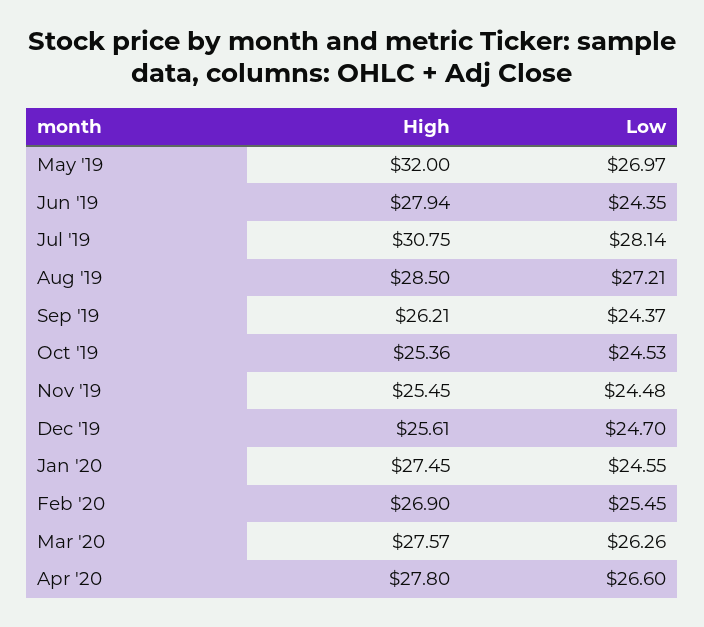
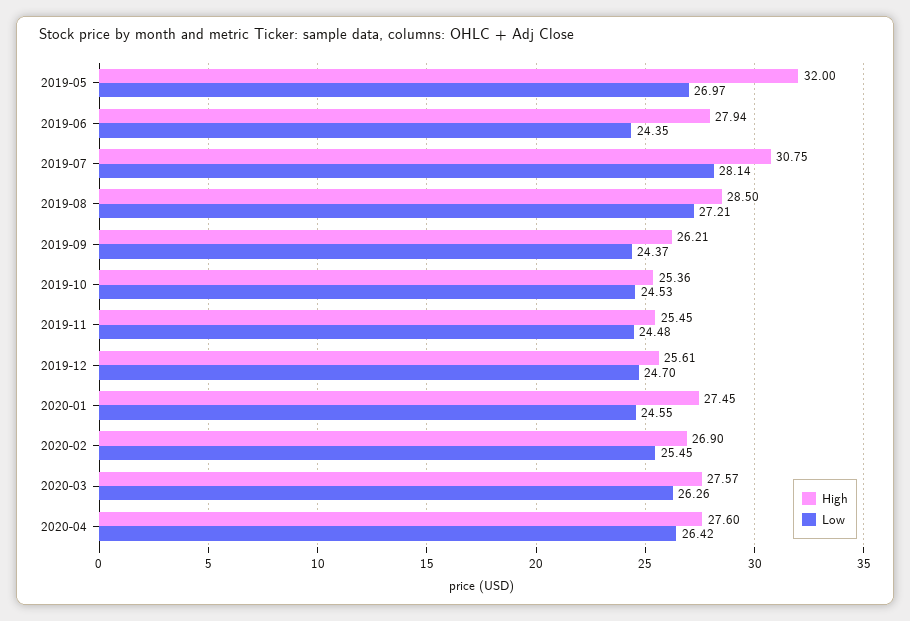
High, Apr '20: 27.8 -> 27.6
Low, Apr '20: 26.6 -> 26.42

